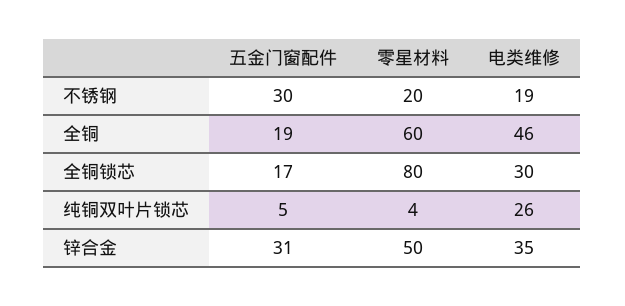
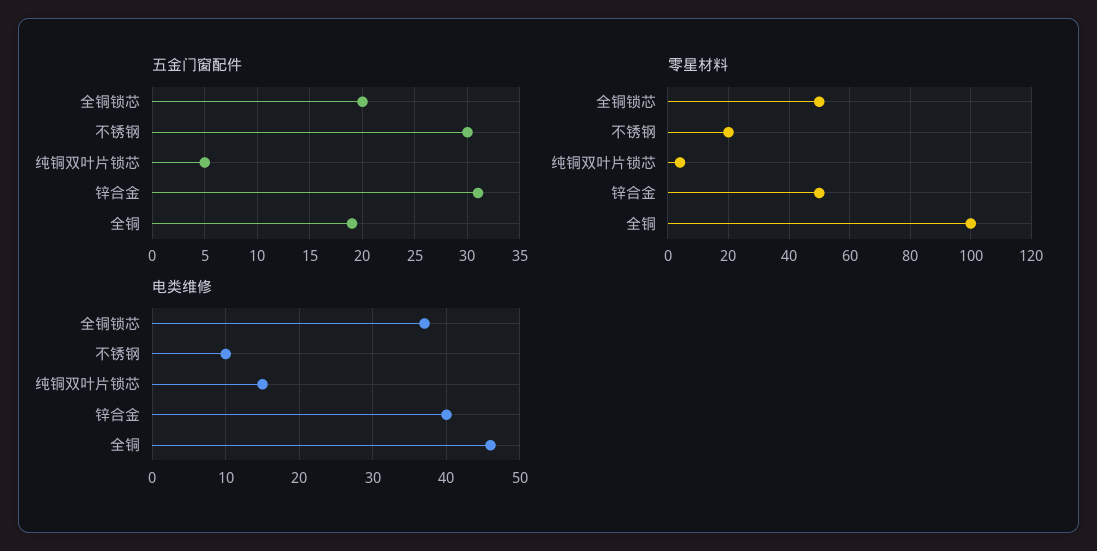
电类维修, 不锈钢: 19 -> 10
零星材料, 全铜: 60 -> 100
五金门窗配件, 全铜锁芯: 17 -> 20
零星材料, 全铜锁芯: 80 -> 50
电类维修, 全铜锁芯: 30 -> 37
电类维修, 纯铜双叶片锁芯: 26 -> 15
电类维修, 锌合金: 35 -> 40

